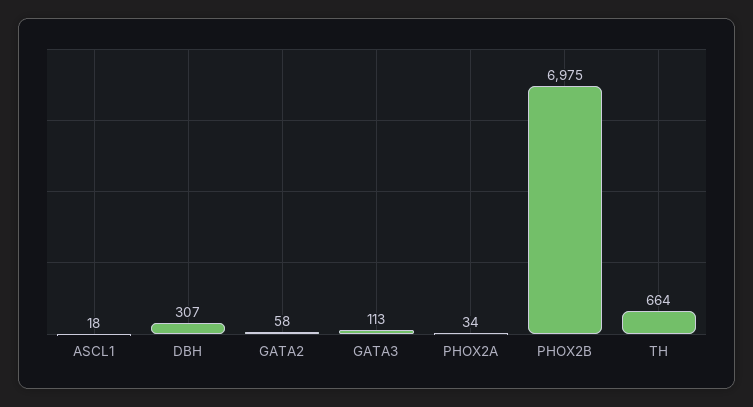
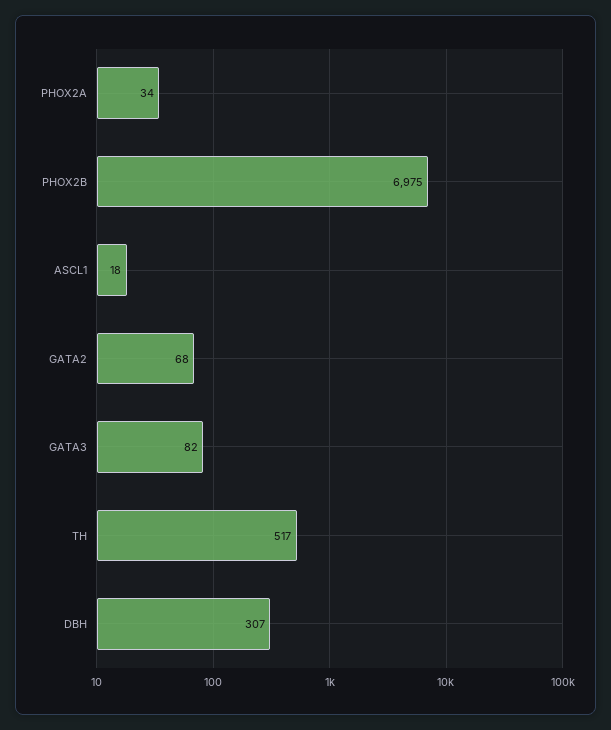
GATA2: 58 -> 68
GATA3: 113 -> 82
TH: 664 -> 517

